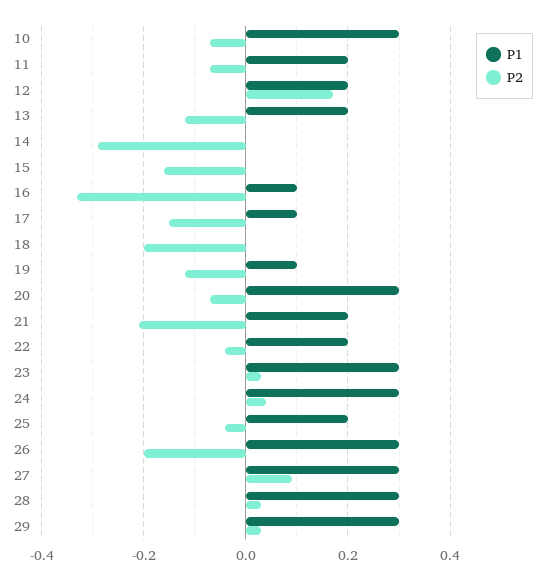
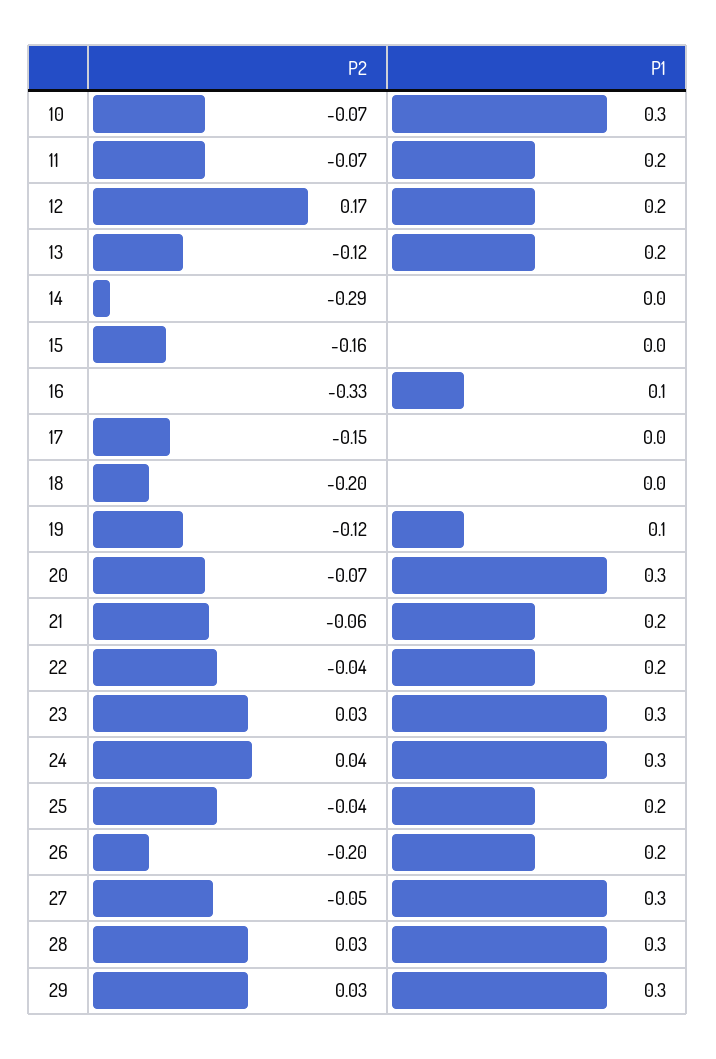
P1, 17: 0.1 -> 0
P2, 21: -0.2 -> -0.06
P1, 26: 0.3 -> 0.2
P2, 27: 0.1 -> -0.05

